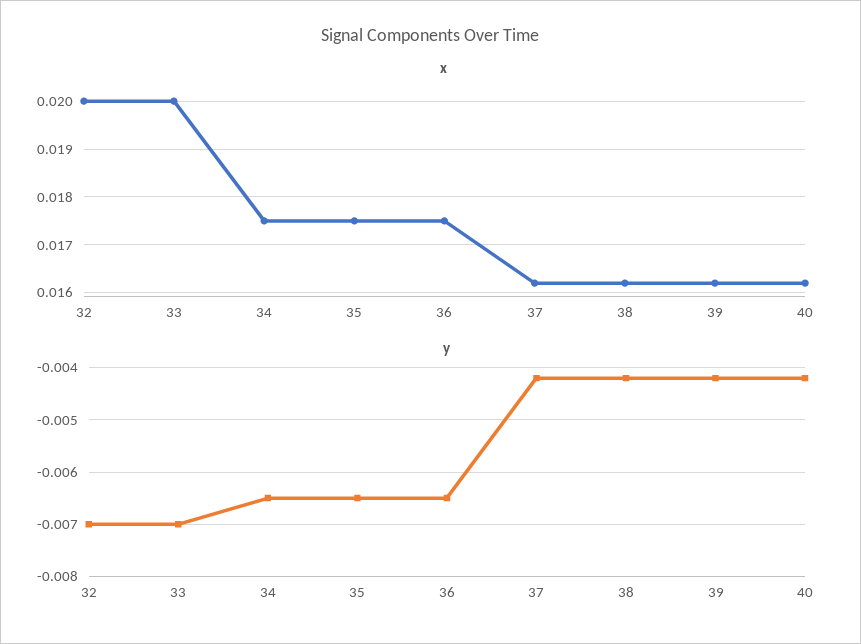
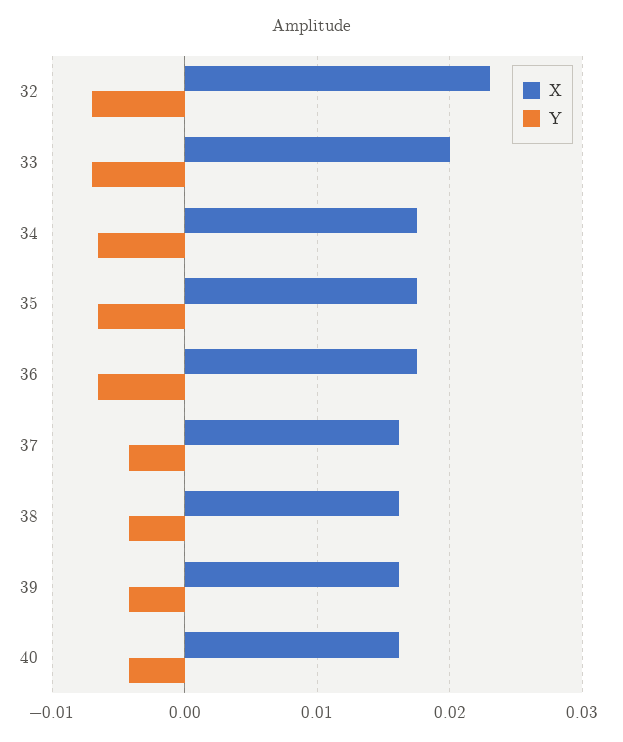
x, 32: 0.02 -> 0.023

